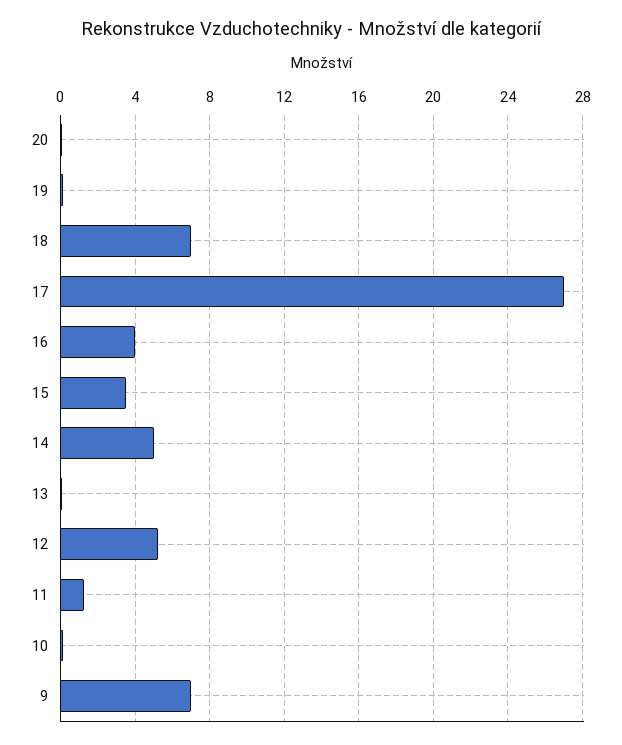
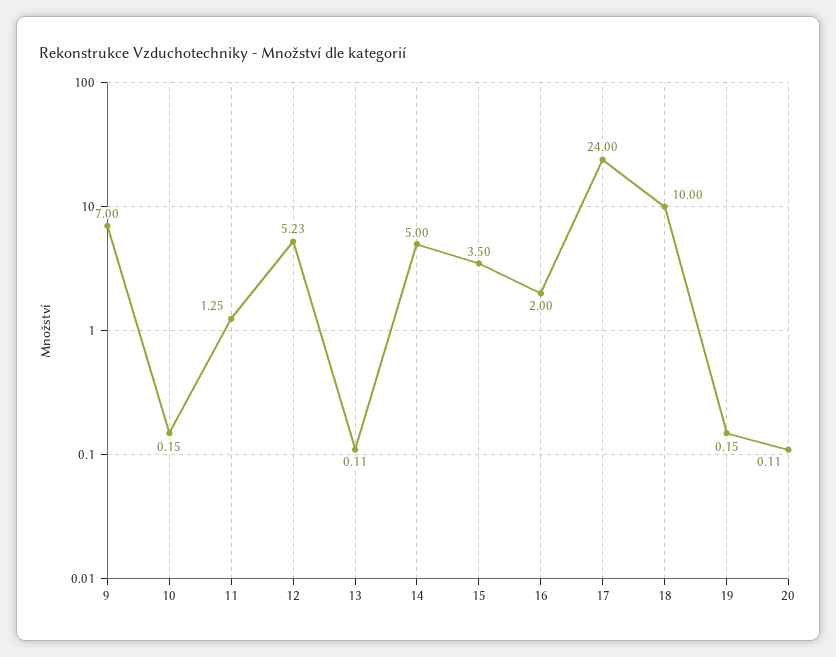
18: 7 -> 10
17: 27 -> 24
16: 4 -> 2

